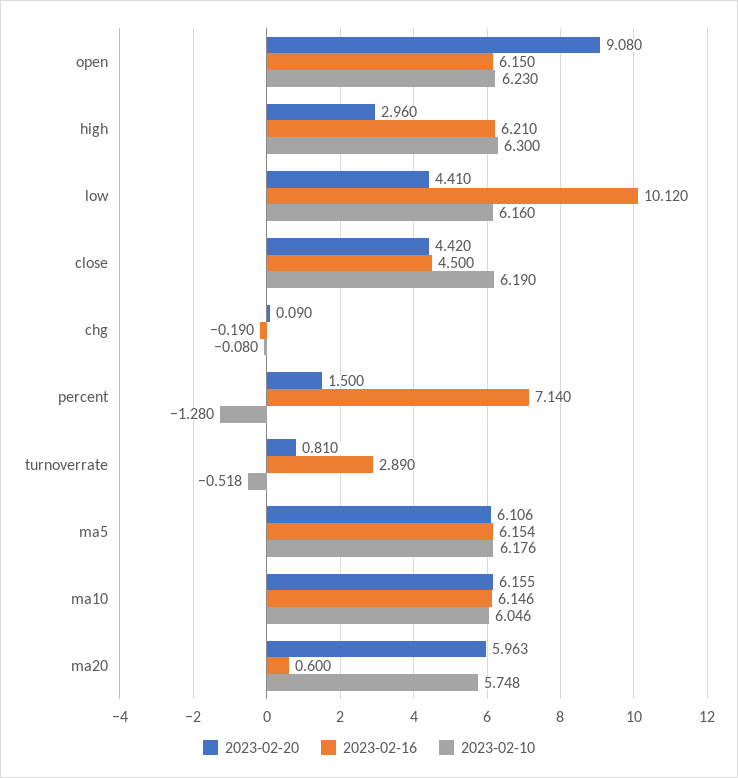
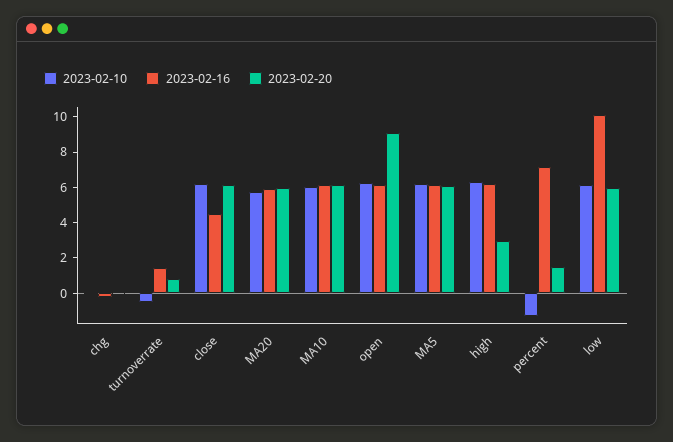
2023-02-20, low: 4.41 -> 6
2023-02-20, close: 4.42 -> 6
2023-02-16, turnoverrate: 2.89 -> 1.5
2023-02-16, ma20: 0.6 -> 6

